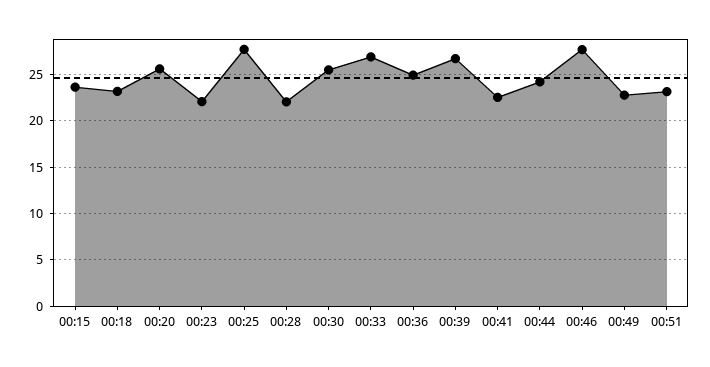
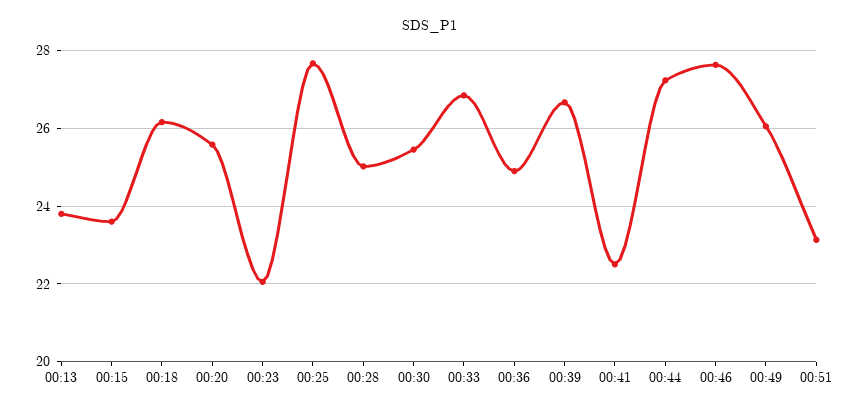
00:18: 23 -> 26.2
00:28: 22 -> 25
00:44: 24 -> 27.2
00:49: 23 -> 26
00:13: none -> 23.8

